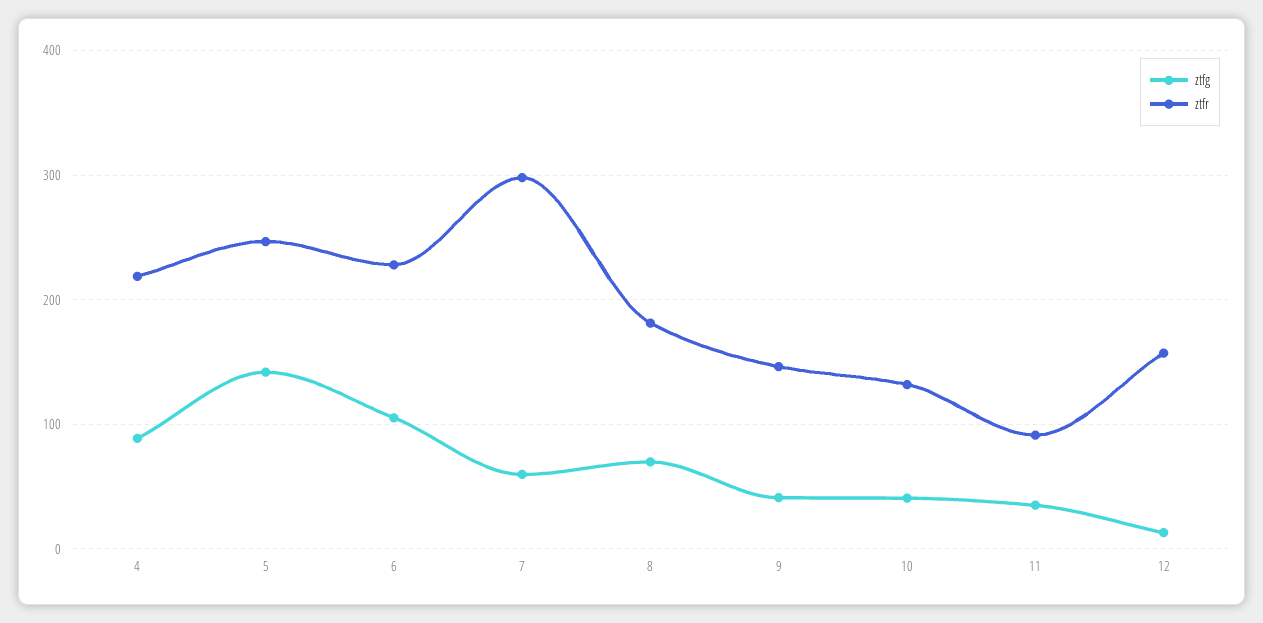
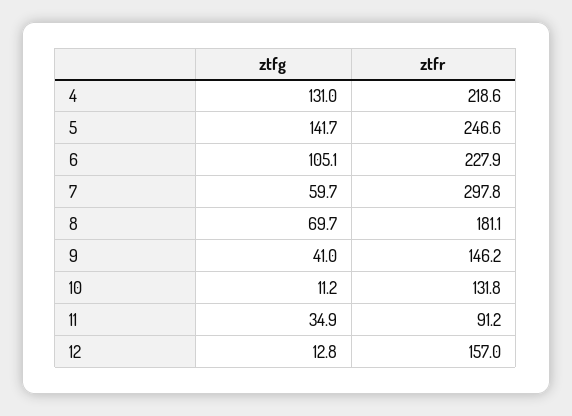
ztfg, 4: 90 -> 131
ztfg, 10: 40 -> 11.2

